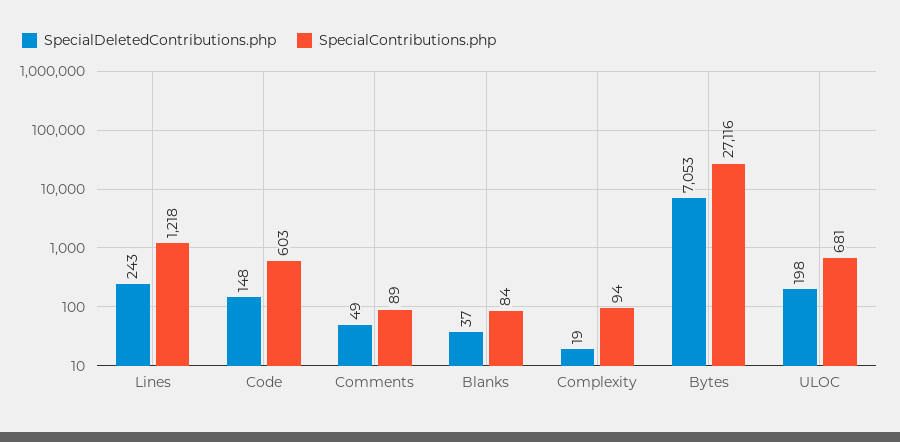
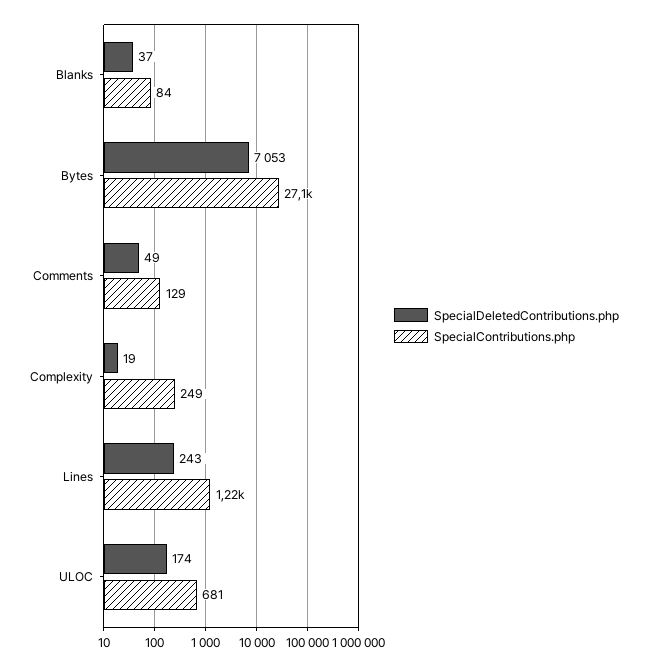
SpecialDeletedContributions.php, Code: 148 -> none
SpecialContributions.php, Code: 603 -> none
SpecialContributions.php, Comments: 89 -> 129
SpecialContributions.php, Complexity: 94 -> 249
SpecialDeletedContributions.php, ULOC: 198 -> 174

